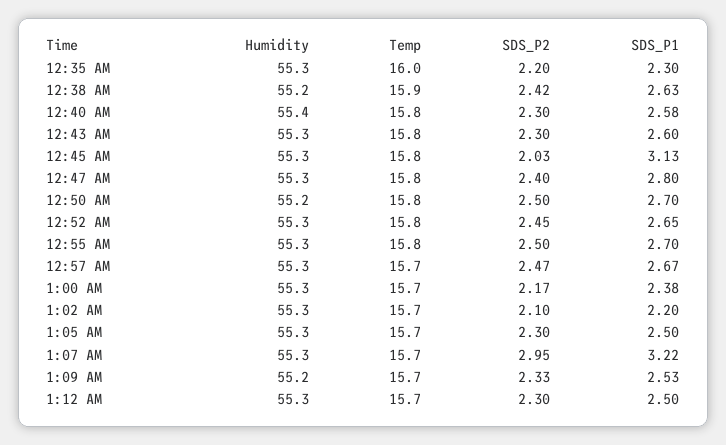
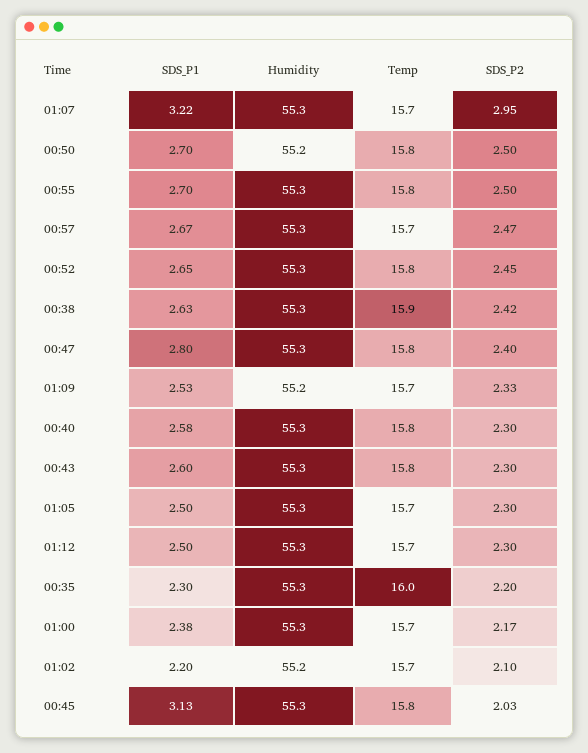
Humidity, 12:38 AM: 55.2 -> 55.3
Humidity, 12:40 AM: 55.4 -> 55.3
Humidity, 1:02 AM: 55.3 -> 55.2

